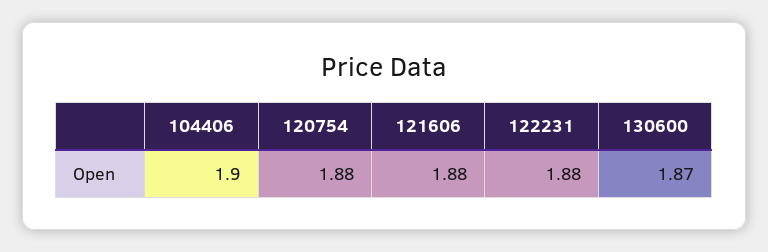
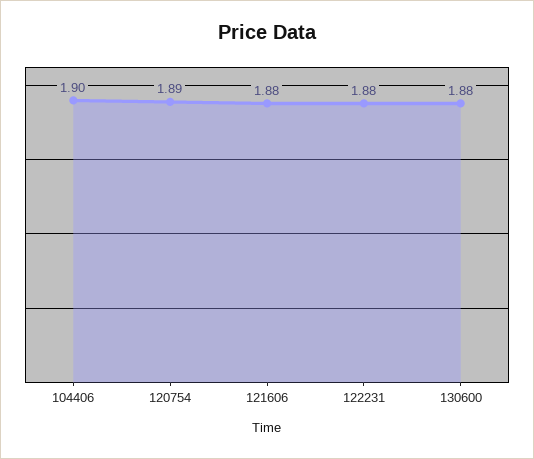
120754: 1.88 -> 1.89
130600: 1.87 -> 1.88

